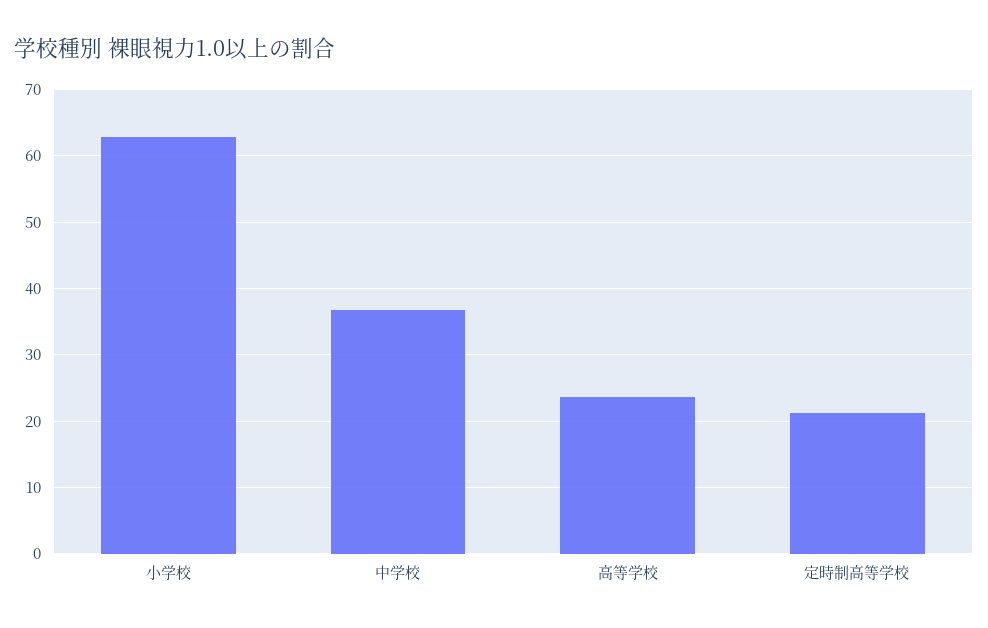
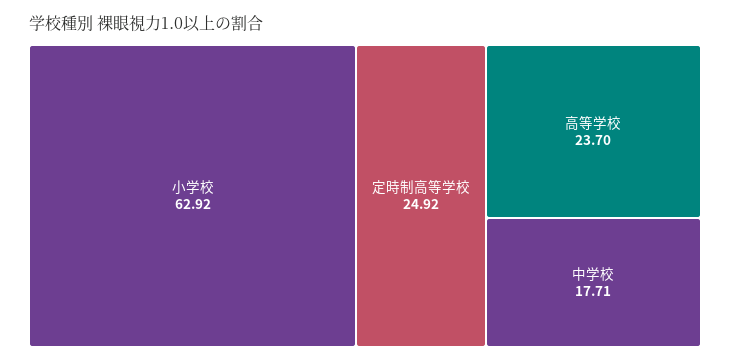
中学校: 37 -> 17.71
定時制高等学校: 21 -> 24.92

